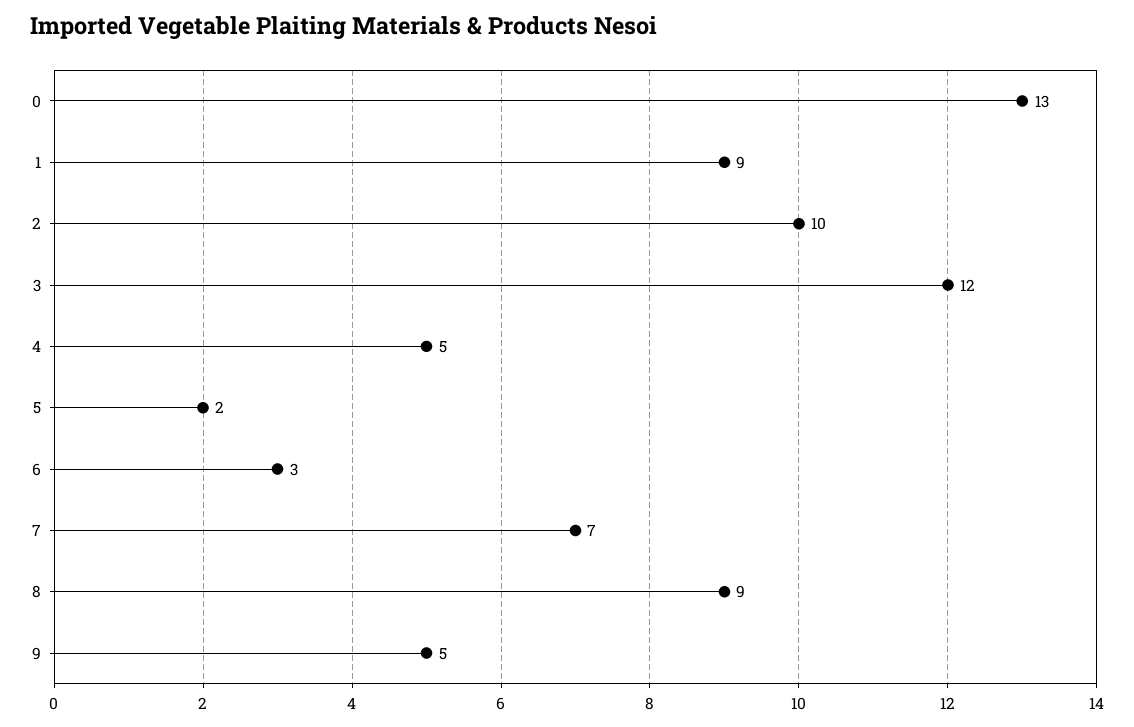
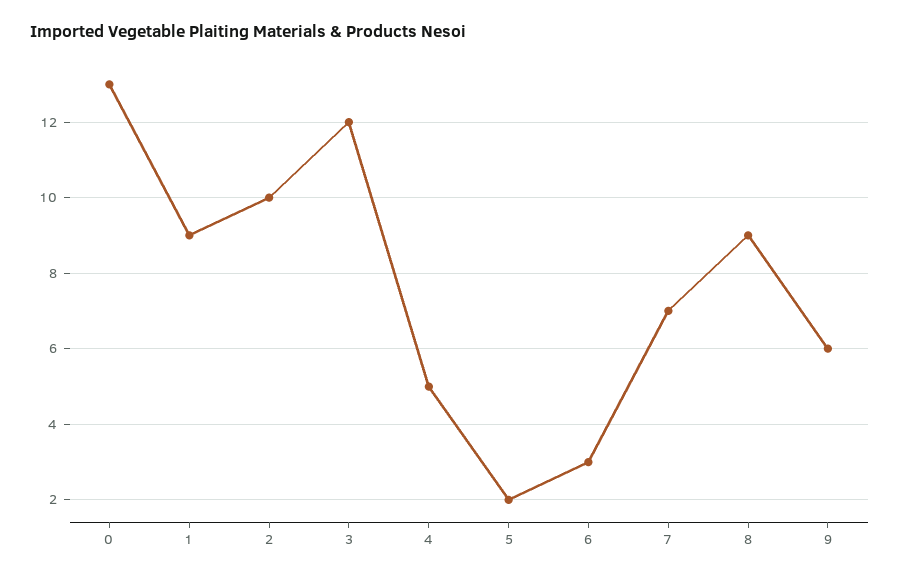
9: 5 -> 6

